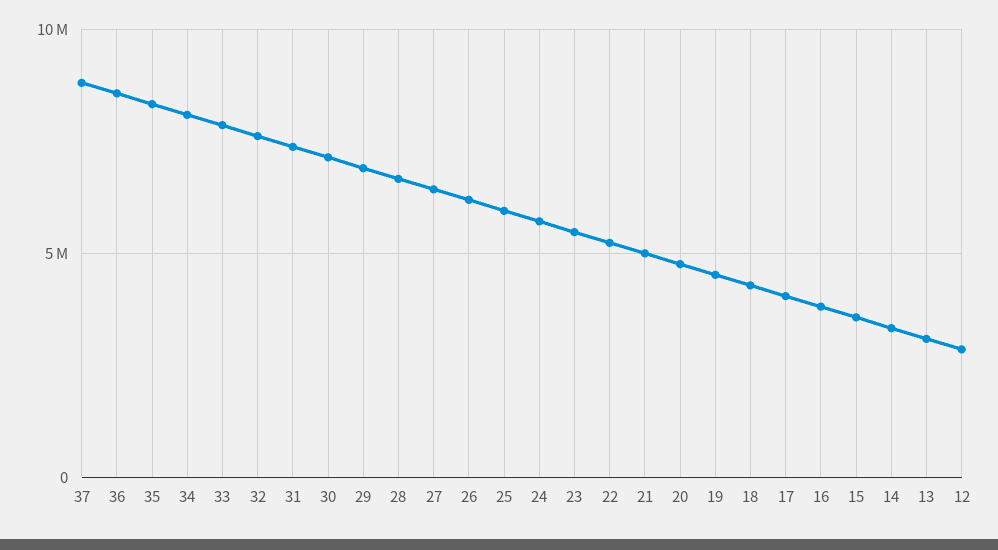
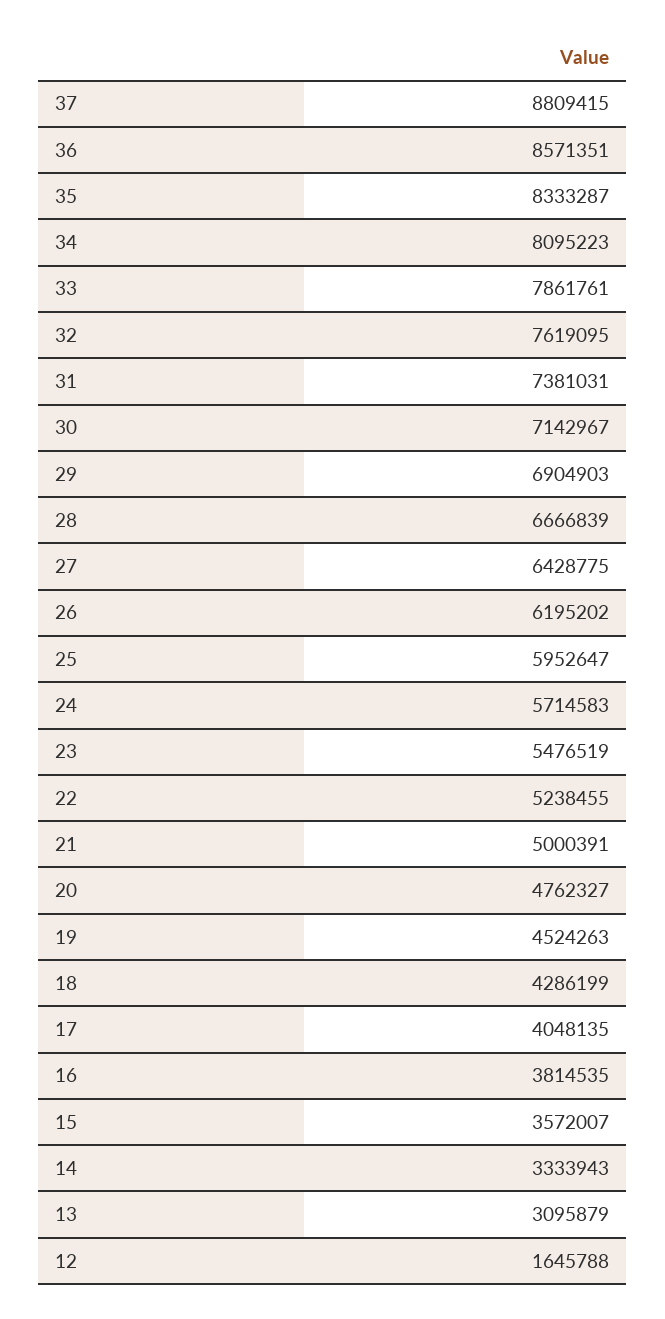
12: 3000000 -> 1645788

